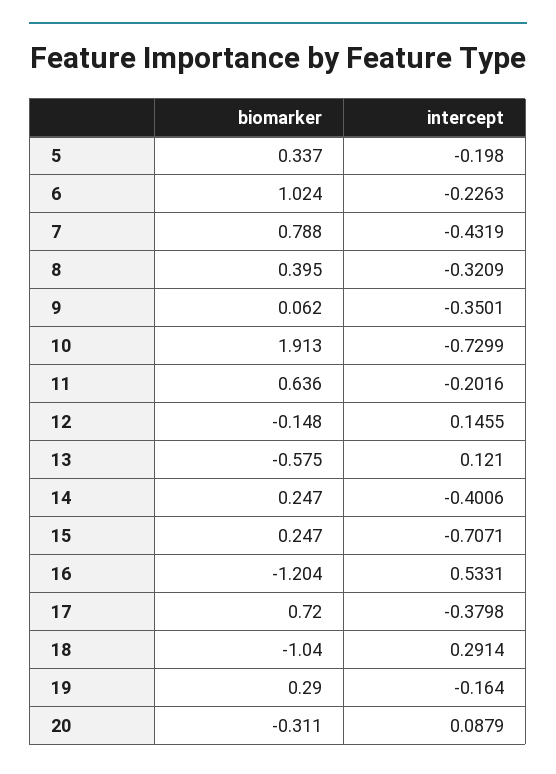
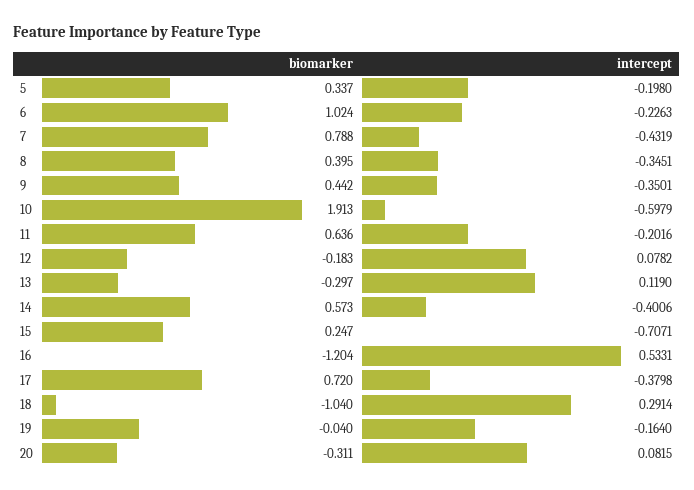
intercept, 8: -0.3209 -> -0.3451
biomarker, 9: 0.062 -> 0.442
intercept, 10: -0.7299 -> -0.5979
biomarker, 12: -0.148 -> -0.183
intercept, 12: 0.1455 -> 0.0782
biomarker, 13: -0.575 -> -0.297
intercept, 13: 0.121 -> 0.119
biomarker, 14: 0.247 -> 0.573
biomarker, 19: 0.29 -> -0.04
intercept, 20: 0.0879 -> 0.0815

